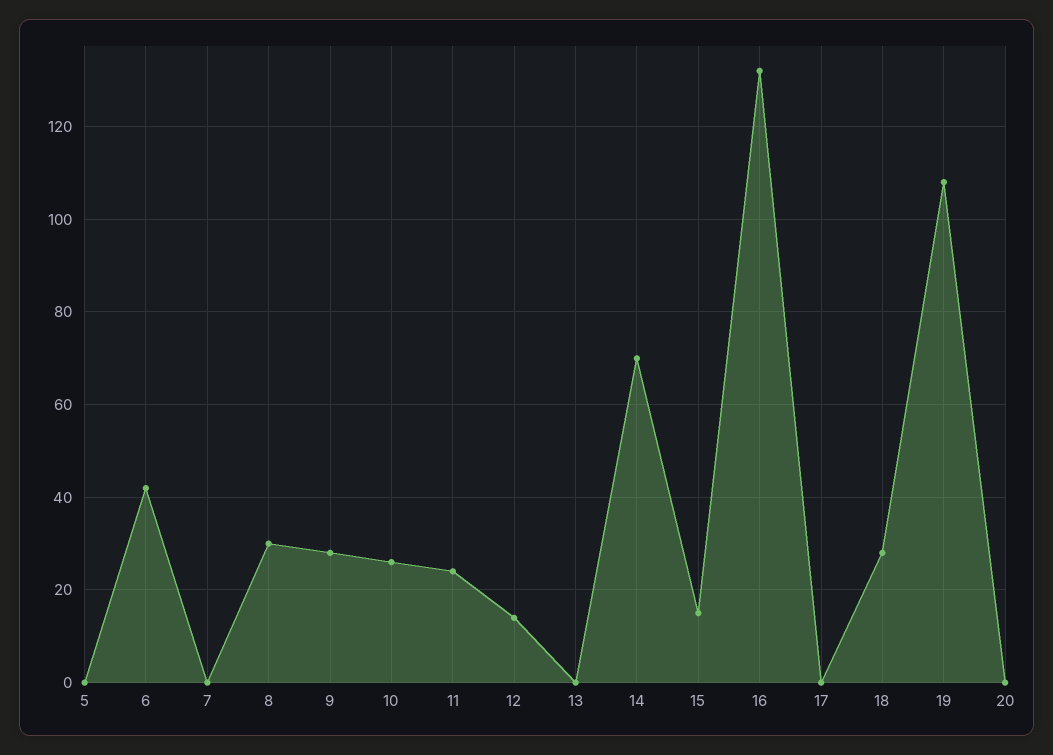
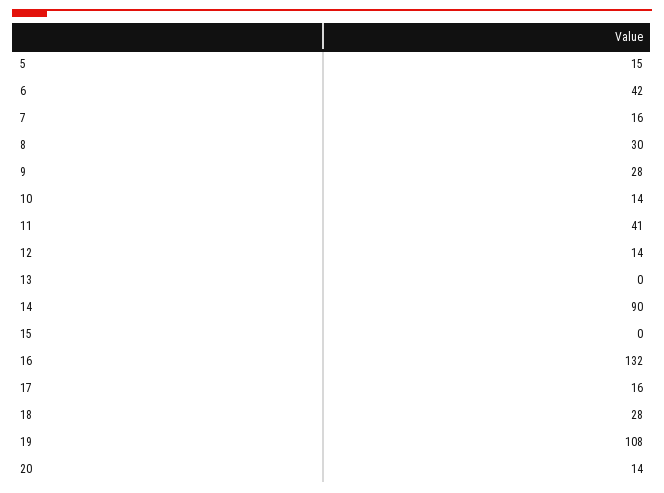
5: 0 -> 15
7: 0 -> 16
10: 25 -> 14
11: 25 -> 41
14: 70 -> 90
15: 15 -> 0
17: 0 -> 16
20: 0 -> 14

